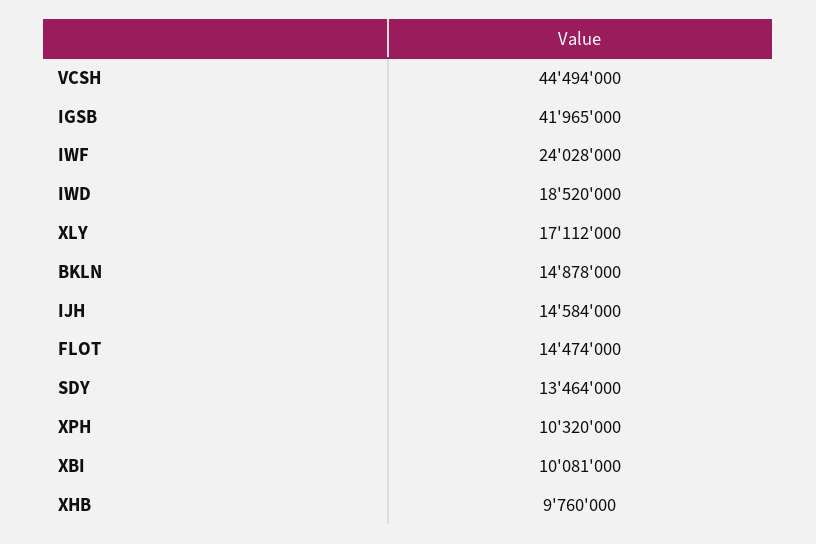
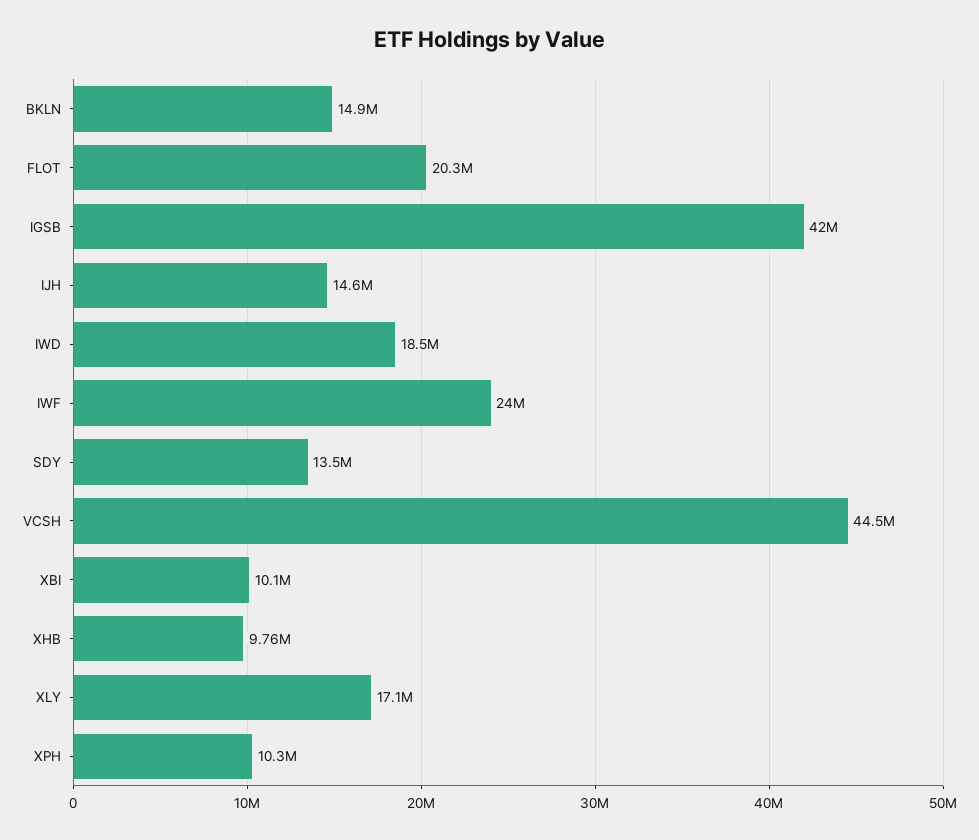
FLOT: 14474000 -> 20300000

